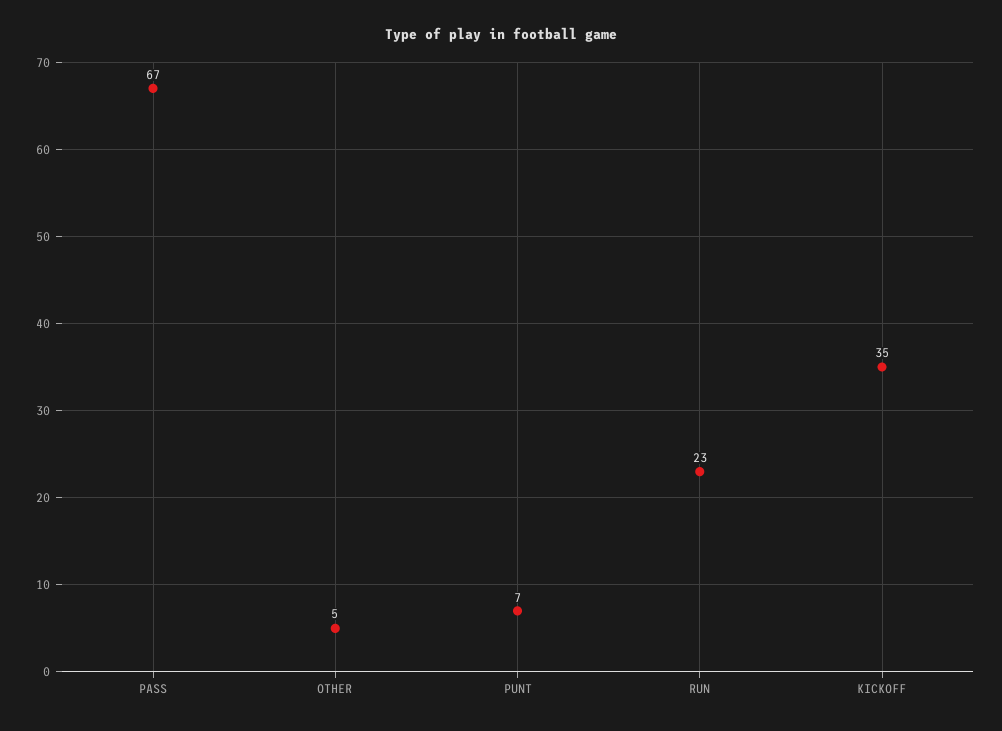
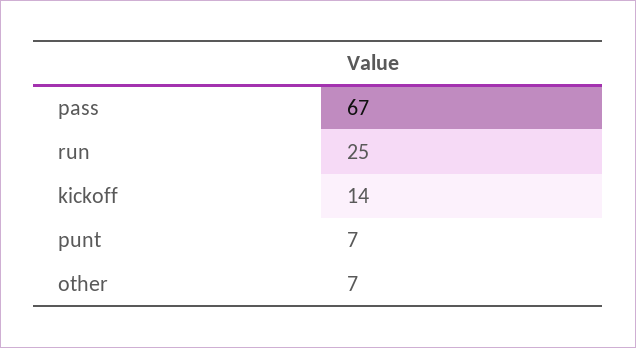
OTHER: 5 -> 7
RUN: 23 -> 25
KICKOFF: 35 -> 14

